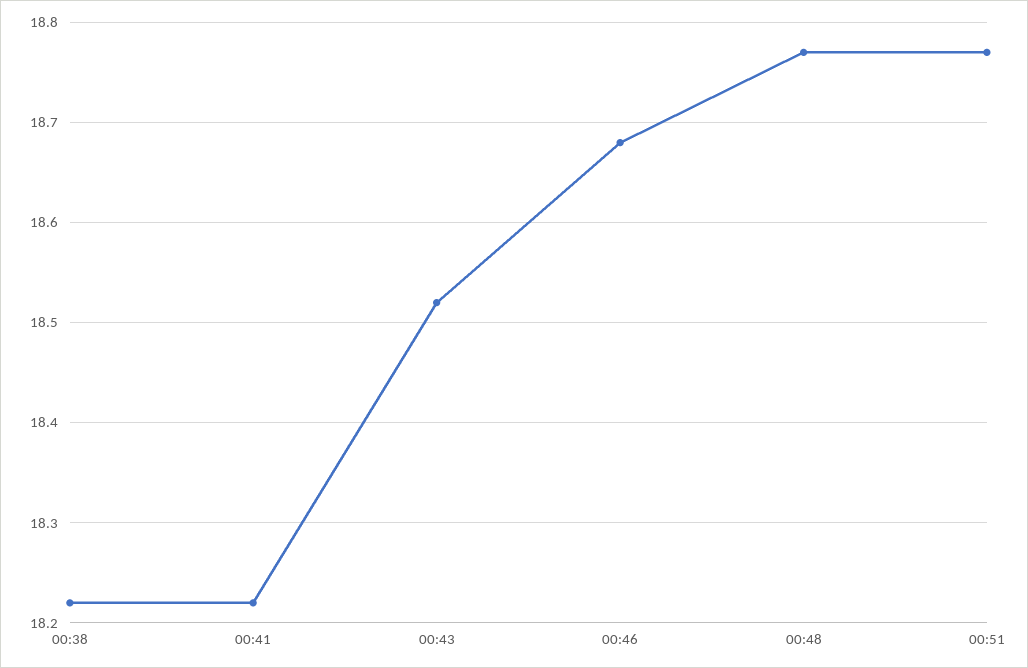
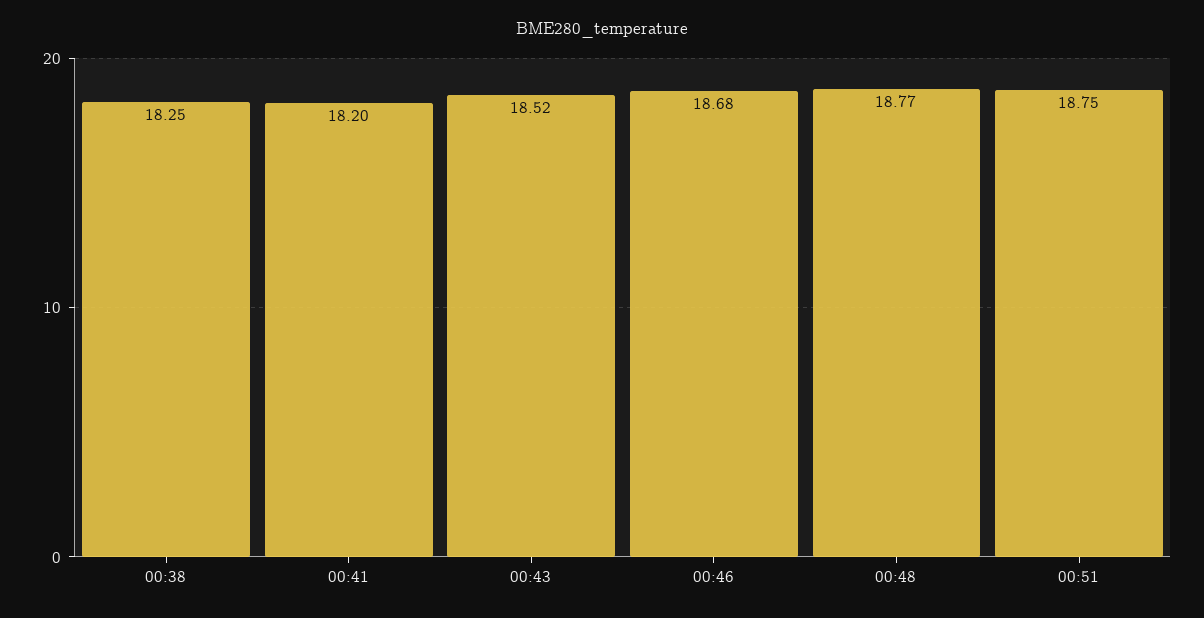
00:38: 18.22 -> 18.25
00:41: 18.22 -> 18.2
00:51: 18.77 -> 18.75

